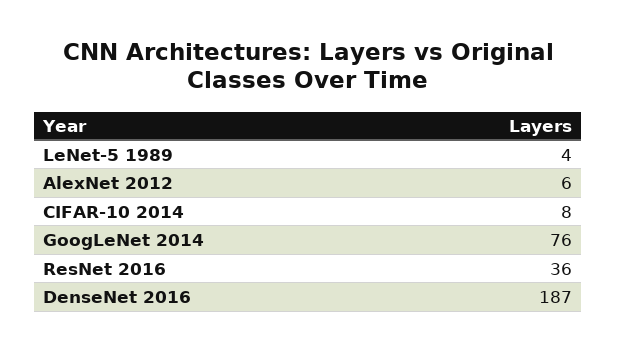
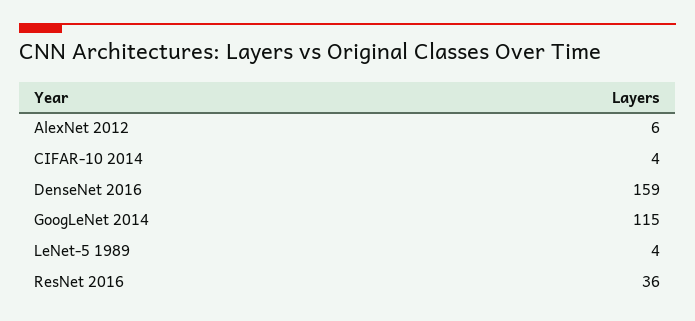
CIFAR-10 2014: 8 -> 4
GoogLeNet 2014: 76 -> 115
DenseNet 2016: 187 -> 159

